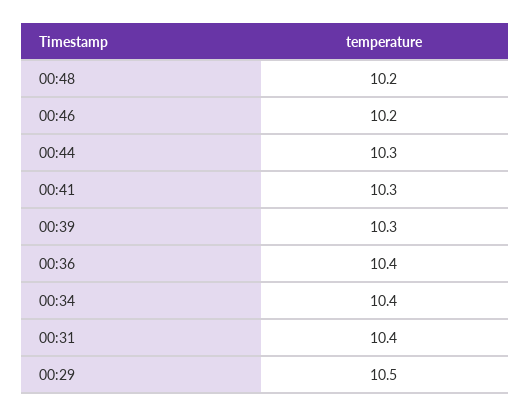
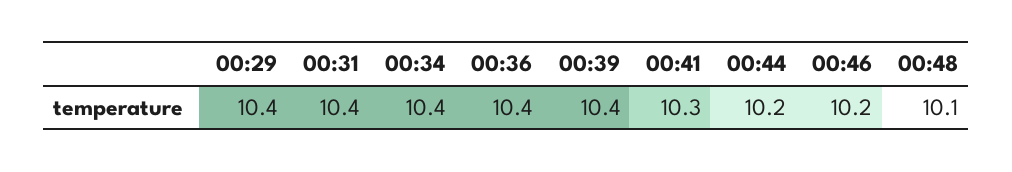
00:48: 10.2 -> 10.1
00:44: 10.3 -> 10.2
00:39: 10.3 -> 10.4
00:29: 10.5 -> 10.4

